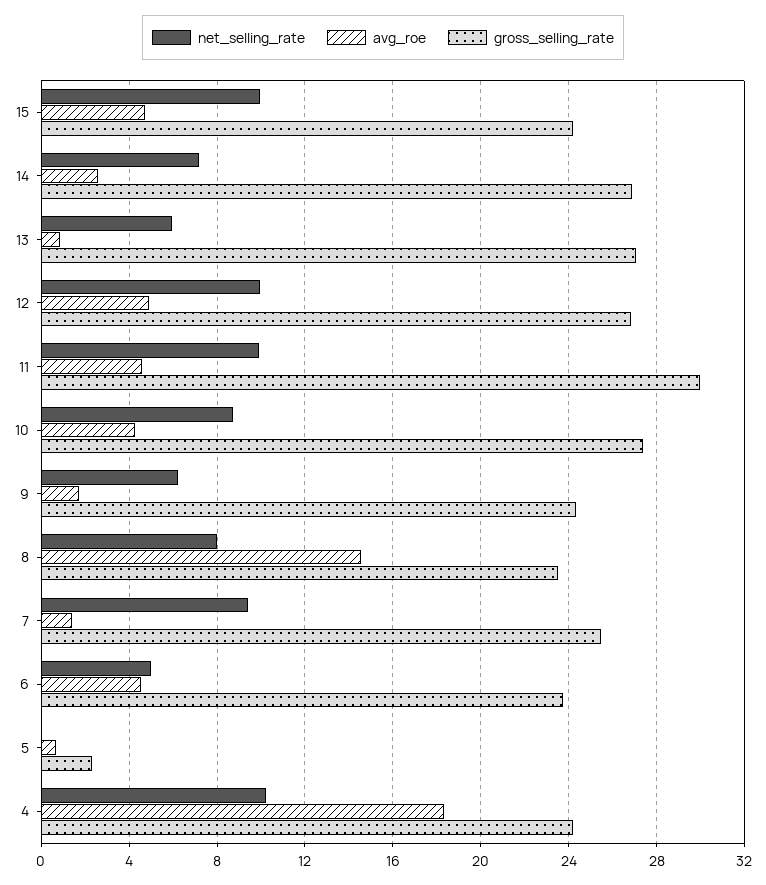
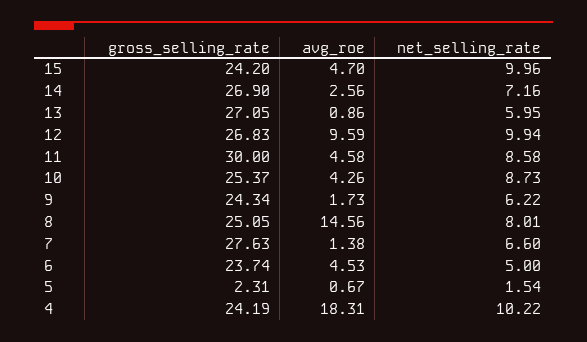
avg_roe, 12: 5 -> 9.59
net_selling_rate, 11: 10 -> 8.58
gross_selling_rate, 10: 27.5 -> 25.37
gross_selling_rate, 8: 23.5 -> 25.05
net_selling_rate, 7: 9.5 -> 6.6
gross_selling_rate, 7: 25.5 -> 27.63
net_selling_rate, 5: 0 -> 1.54

